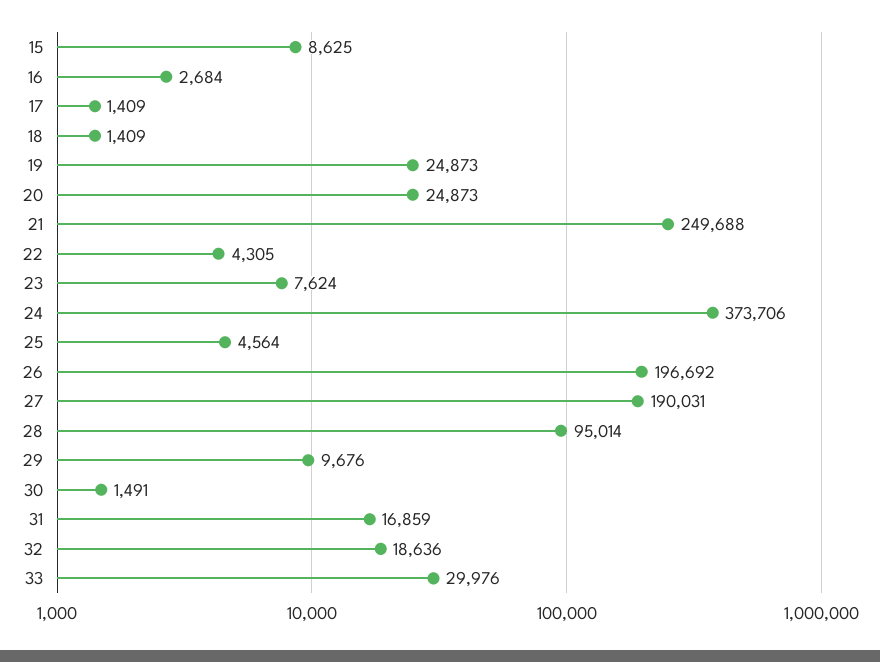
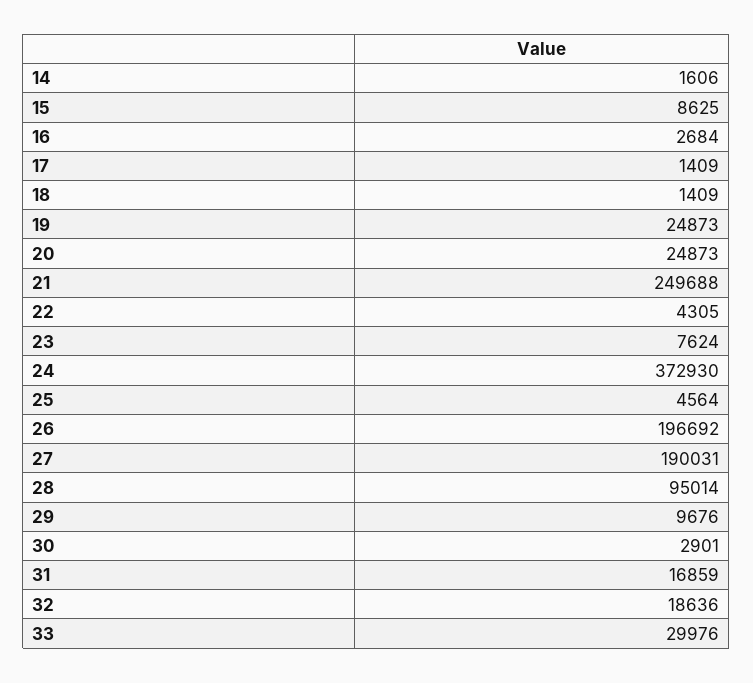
24: 373706 -> 372930
30: 1491 -> 2901
14: none -> 1606

